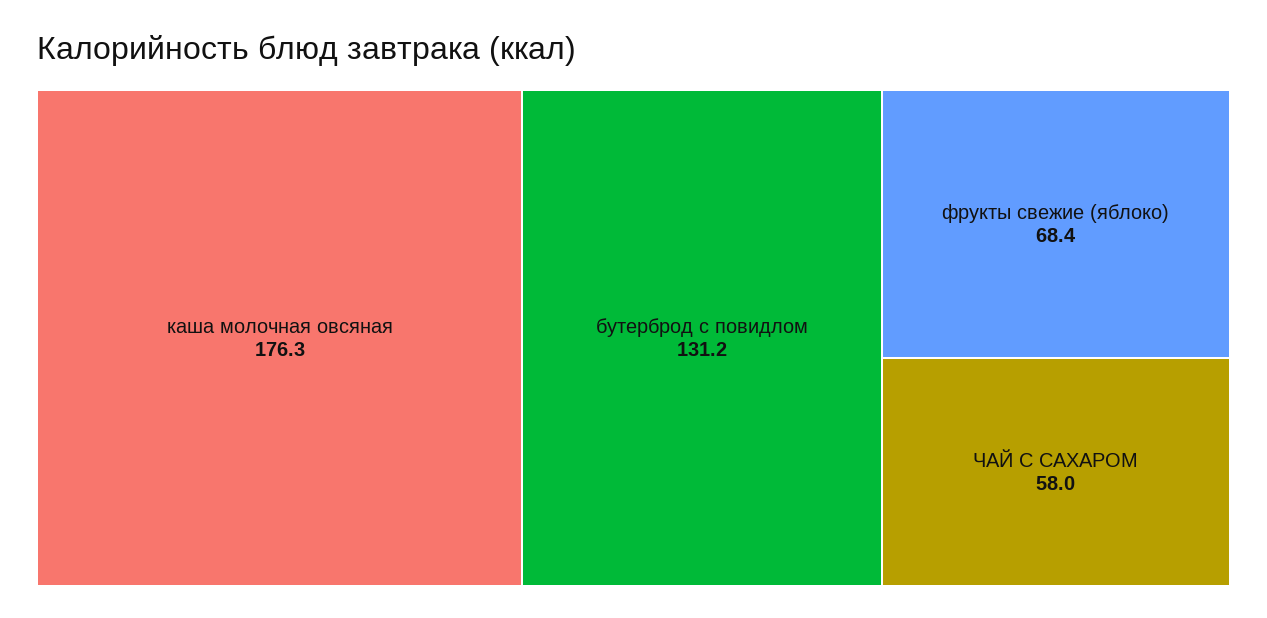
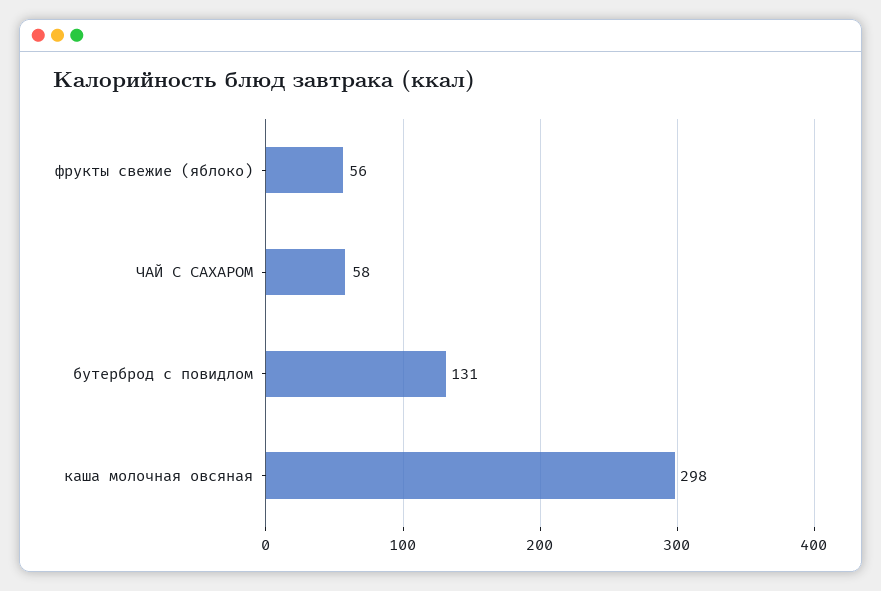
каша молочная овсяная: 176.3 -> 298
фрукты свежие (яблоко): 68.4 -> 56

